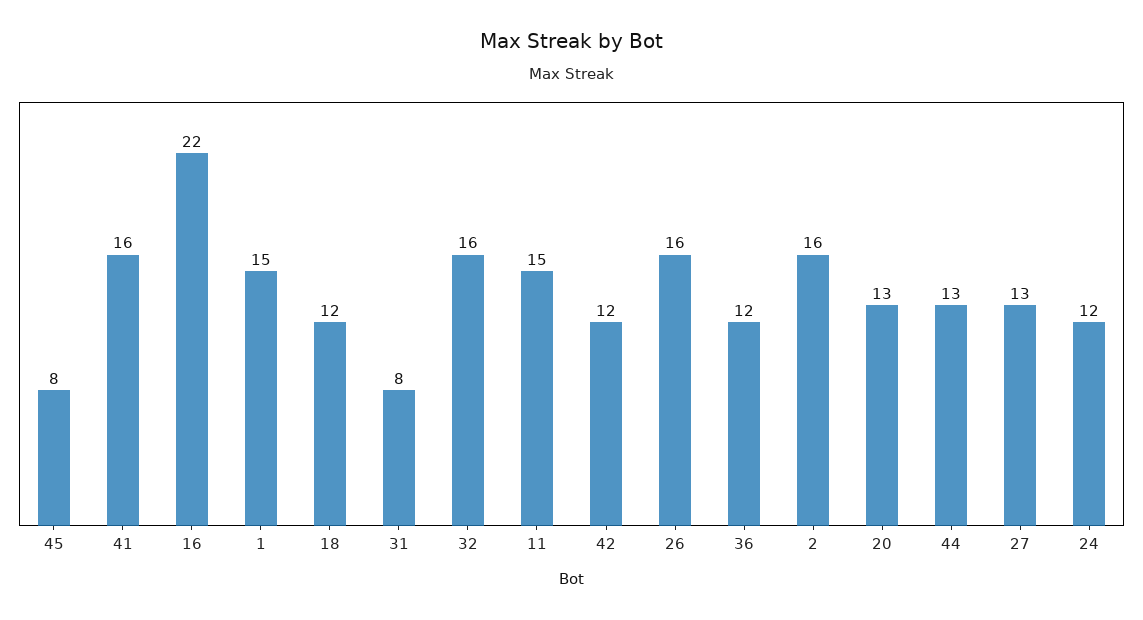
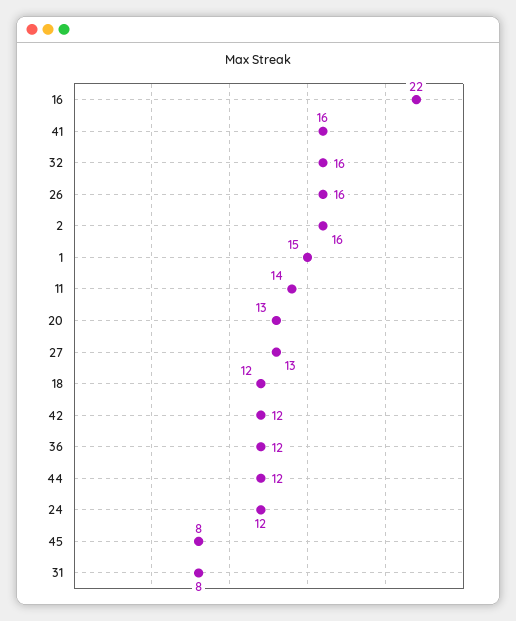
11: 15 -> 14
44: 13 -> 12

